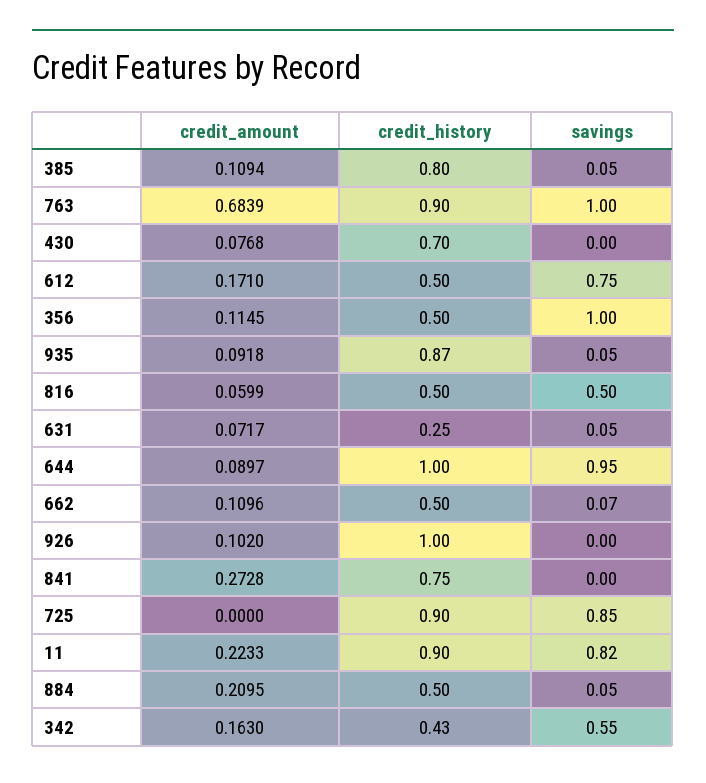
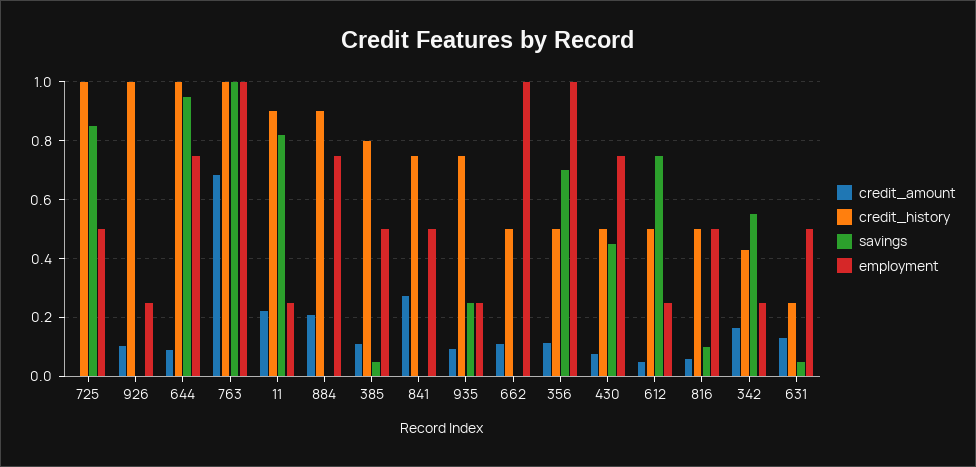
credit_history, 763: 0.9 -> 1
credit_history, 430: 0.7 -> 0.5
savings, 430: 0 -> 0.45
credit_amount, 612: 0.171 -> 0.05
savings, 356: 1 -> 0.7
credit_history, 935: 0.87 -> 0.75
savings, 935: 0.05 -> 0.25
savings, 816: 0.5 -> 0.1
credit_amount, 631: 0.0717 -> 0.125
savings, 662: 0.07 -> 0
credit_history, 725: 0.9 -> 1
credit_history, 884: 0.5 -> 0.9
savings, 884: 0.05 -> 0
employment, 725: none -> 0.5
employment, 926: none -> 0.25
employment, 644: none -> 0.75
employment, 763: none -> 1
employment, 11: none -> 0.25
employment, 884: none -> 0.75
employment, 385: none -> 0.5
employment, 841: none -> 0.5
employment, 935: none -> 0.25
employment, 662: none -> 1
employment, 356: none -> 1
employment, 430: none -> 0.75
employment, 612: none -> 0.25
employment, 816: none -> 0.5
employment, 342: none -> 0.25
employment, 631: none -> 0.5

